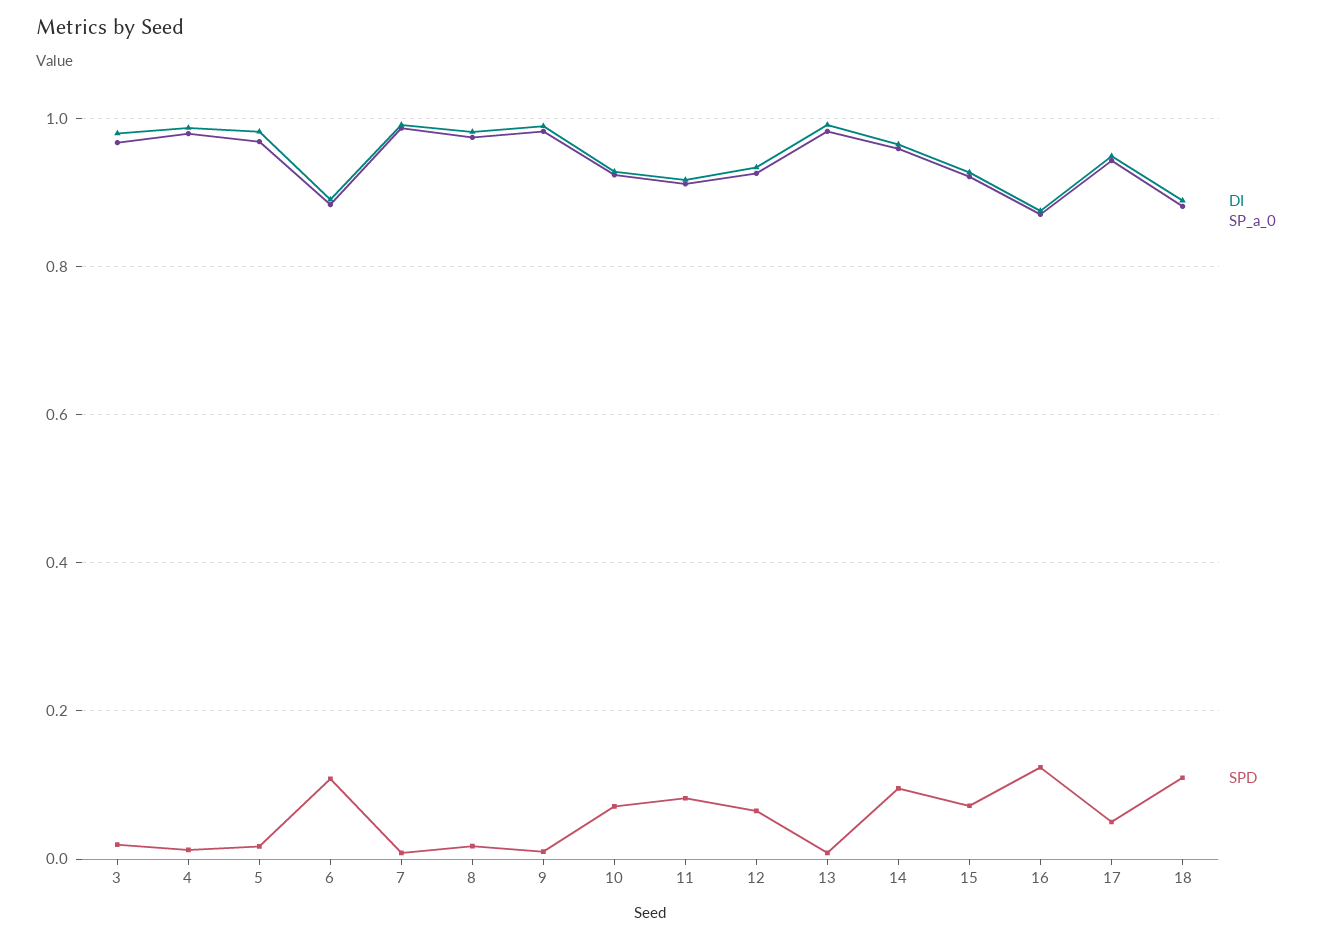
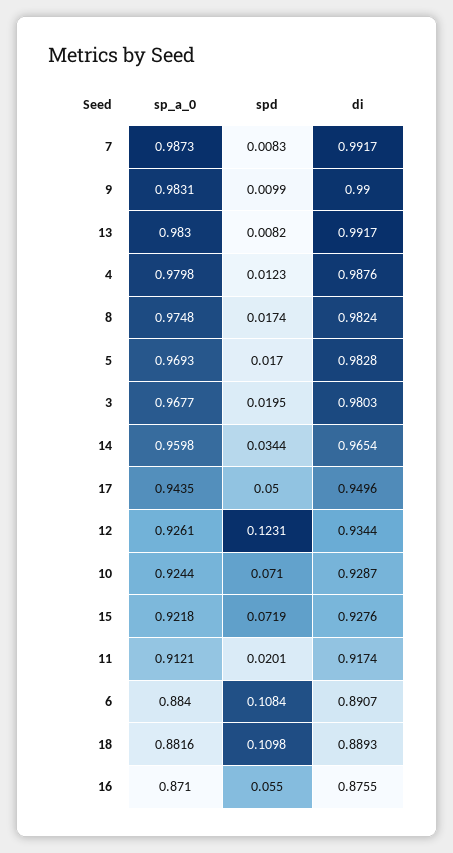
SPD, 11: 0.08 -> 0.0201
SPD, 12: 0.06 -> 0.1231
SPD, 14: 0.1 -> 0.0344
SPD, 16: 0.12 -> 0.055

